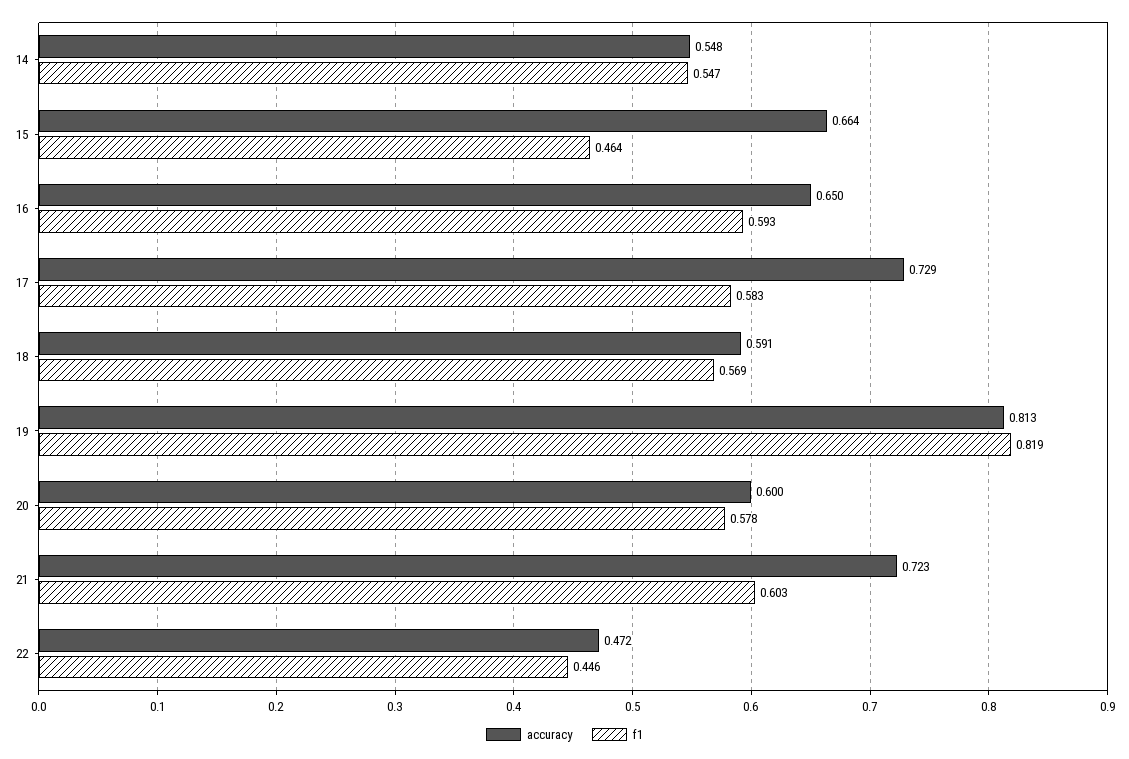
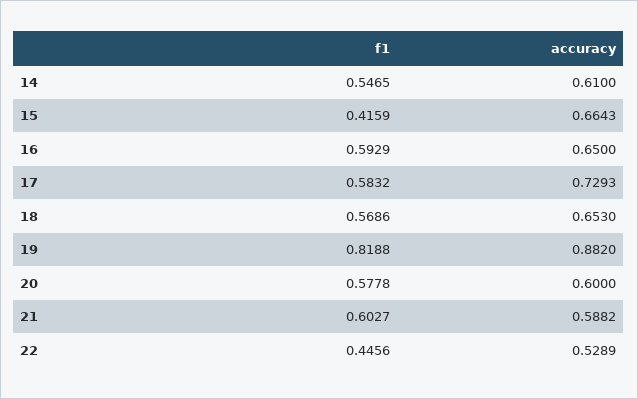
accuracy, 14: 0.548 -> 0.61
f1, 15: 0.464 -> 0.4159
accuracy, 18: 0.591 -> 0.653
accuracy, 19: 0.813 -> 0.882
accuracy, 21: 0.723 -> 0.5882
accuracy, 22: 0.472 -> 0.5289

